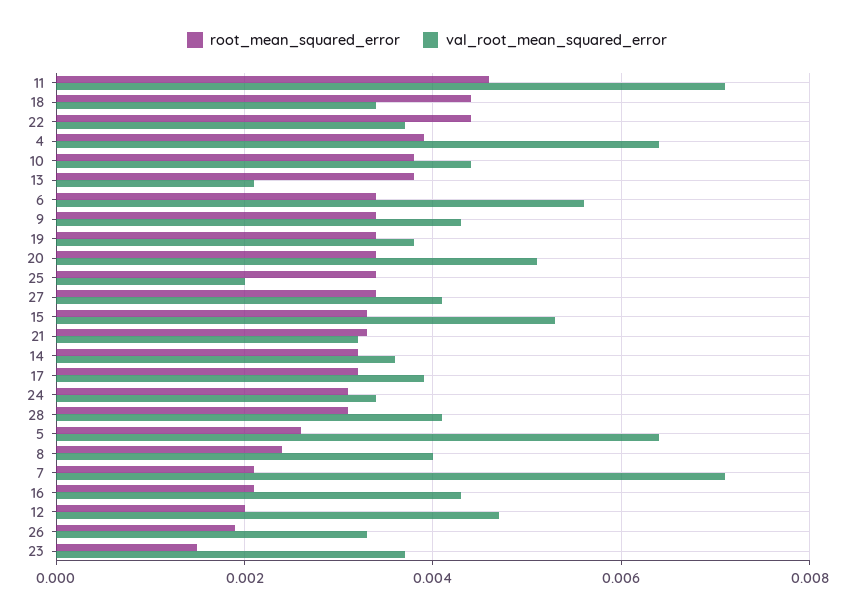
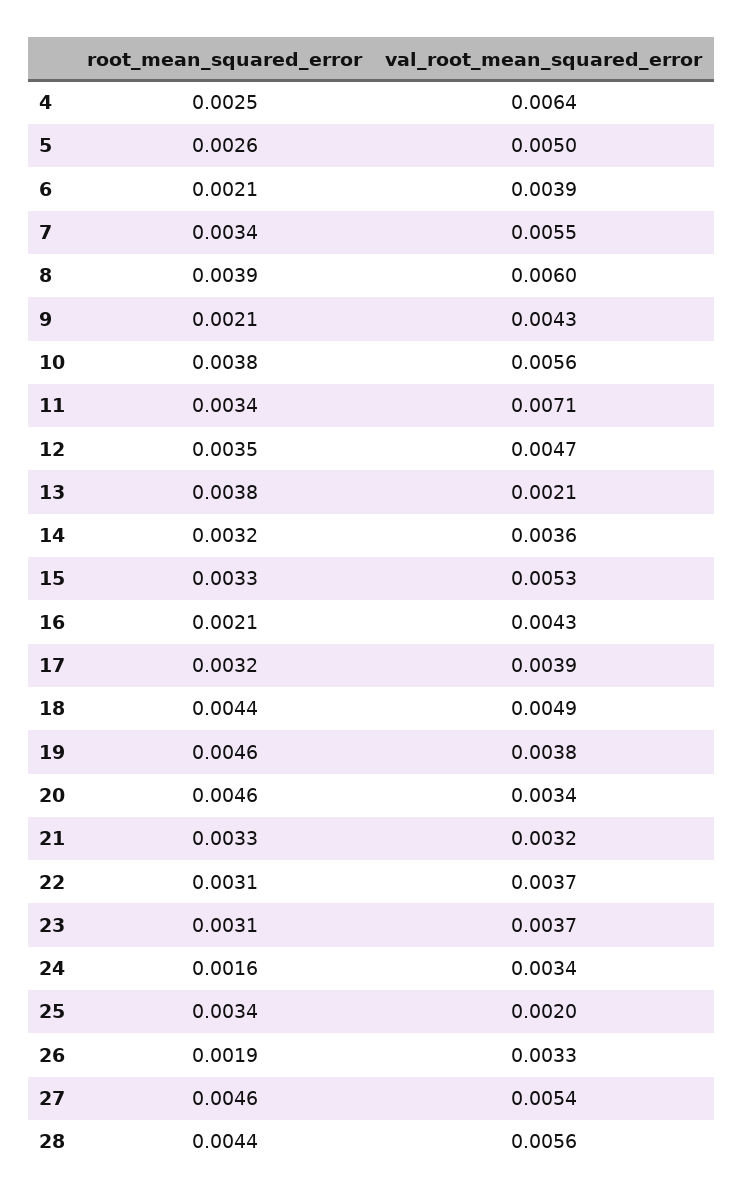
root_mean_squared_error, 11: 0.0045 -> 0.0034
val_root_mean_squared_error, 18: 0.0035 -> 0.0049
root_mean_squared_error, 22: 0.0045 -> 0.0031
root_mean_squared_error, 4: 0.004 -> 0.0025
val_root_mean_squared_error, 10: 0.0045 -> 0.0056
root_mean_squared_error, 6: 0.0035 -> 0.0021
val_root_mean_squared_error, 6: 0.0055 -> 0.0039
root_mean_squared_error, 9: 0.0035 -> 0.0021
root_mean_squared_error, 19: 0.0035 -> 0.0046
root_mean_squared_error, 20: 0.0035 -> 0.0046
val_root_mean_squared_error, 20: 0.005 -> 0.0034
root_mean_squared_error, 27: 0.0035 -> 0.0046
val_root_mean_squared_error, 27: 0.004 -> 0.0054
root_mean_squared_error, 24: 0.003 -> 0.0016
root_mean_squared_error, 28: 0.003 -> 0.0044
val_root_mean_squared_error, 28: 0.004 -> 0.0056
val_root_mean_squared_error, 5: 0.0065 -> 0.005
root_mean_squared_error, 8: 0.0025 -> 0.0039
val_root_mean_squared_error, 8: 0.004 -> 0.006
root_mean_squared_error, 7: 0.002 -> 0.0034
val_root_mean_squared_error, 7: 0.007 -> 0.0055
root_mean_squared_error, 12: 0.002 -> 0.0035
root_mean_squared_error, 23: 0.0015 -> 0.0031

